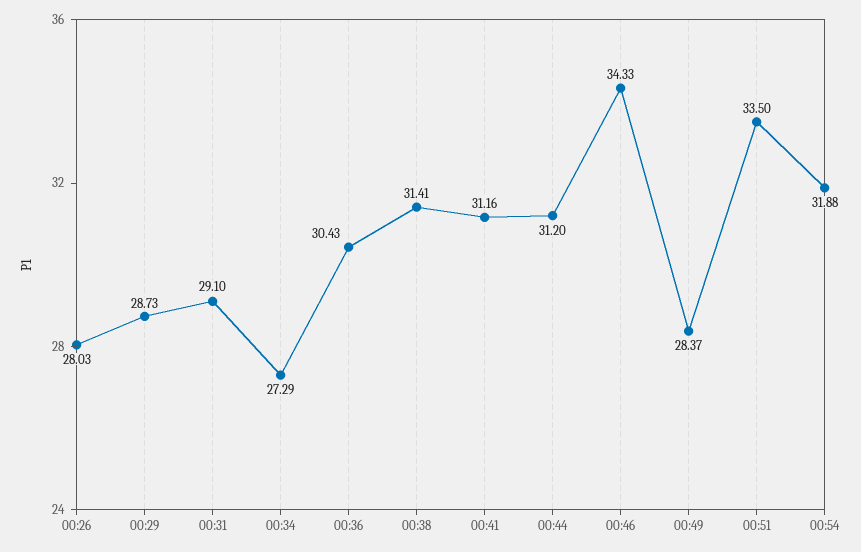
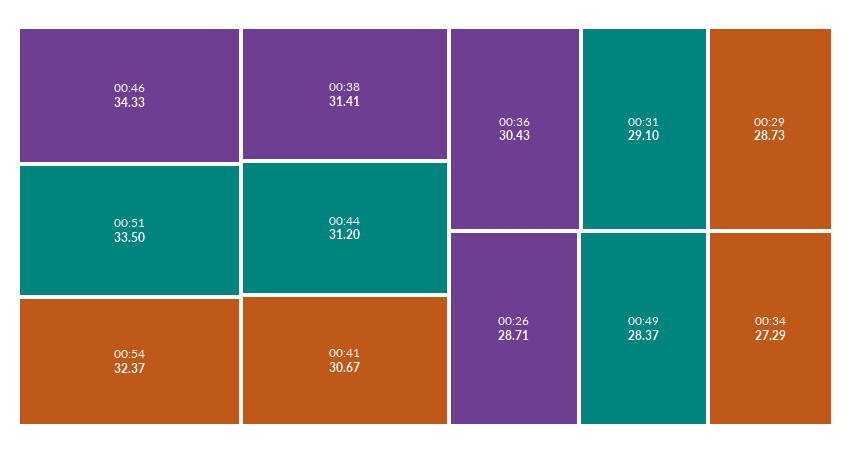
00:26: 28.03 -> 28.71
00:41: 31.16 -> 30.67
00:54: 31.88 -> 32.37

